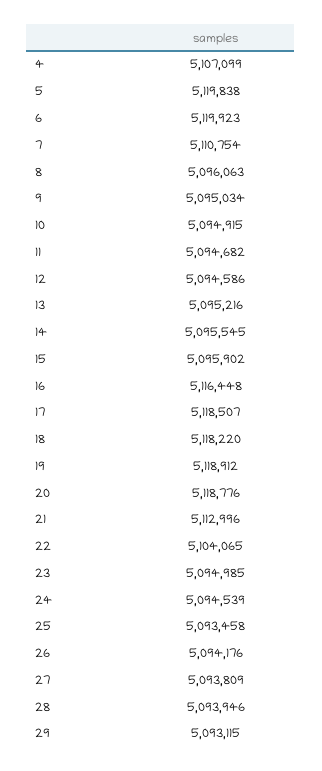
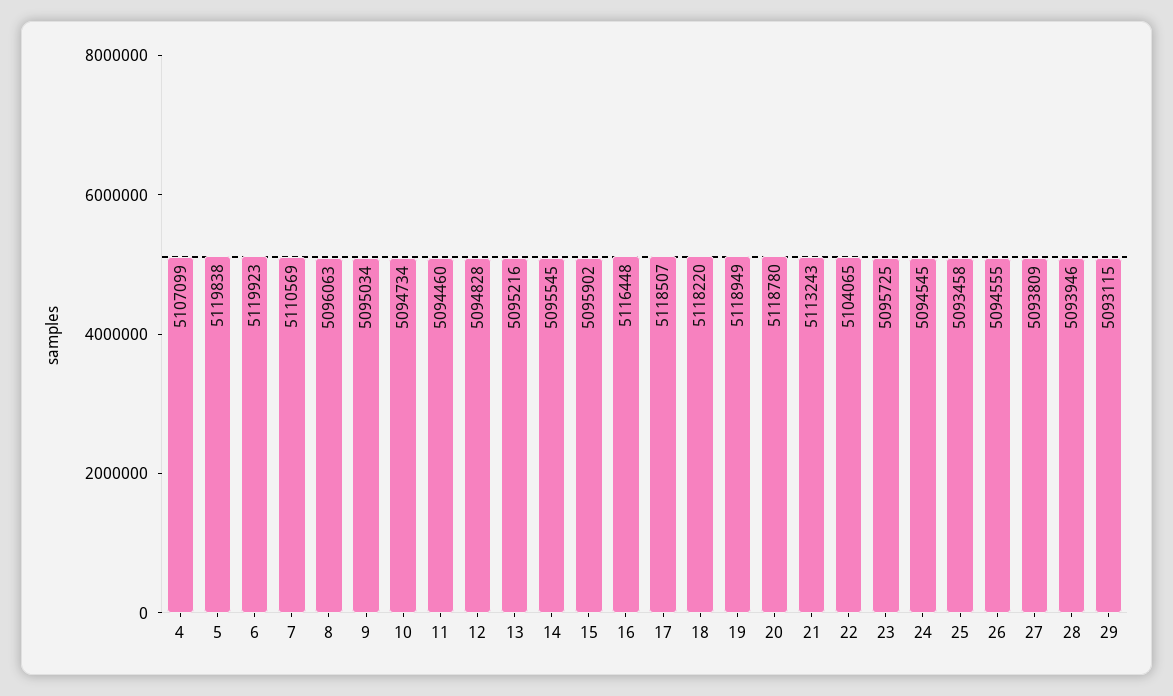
7: 5110754 -> 5110569
10: 5094915 -> 5094734
11: 5094682 -> 5094460
12: 5094586 -> 5094828
19: 5118912 -> 5118949
20: 5118776 -> 5118780
21: 5112996 -> 5113243
23: 5094985 -> 5095725
24: 5094539 -> 5094545
26: 5094176 -> 5094555

